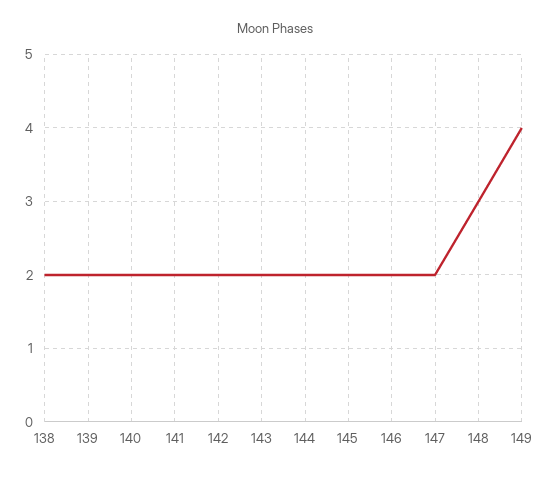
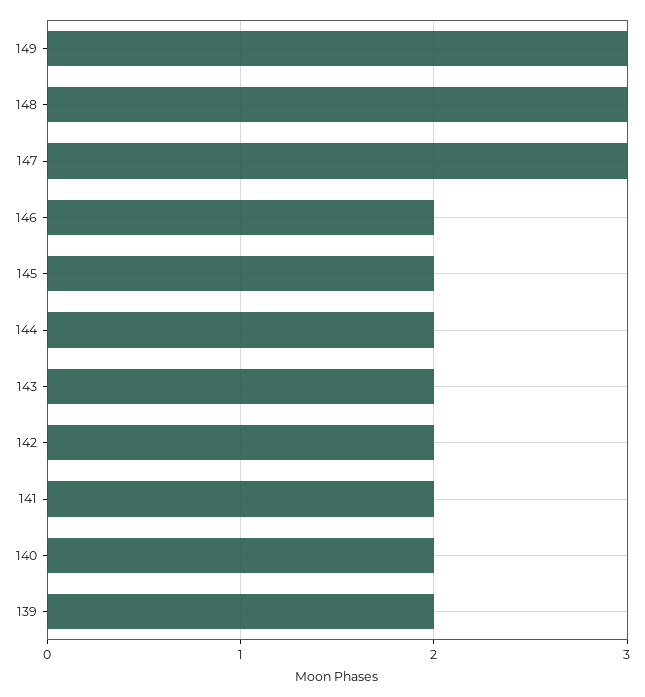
138: 2 -> none
147: 2 -> 3
149: 4 -> 3

